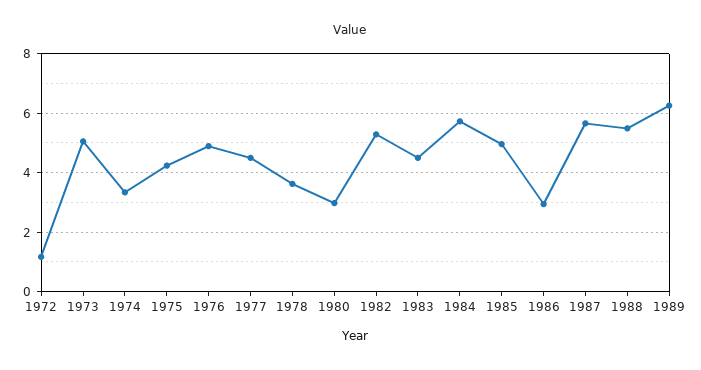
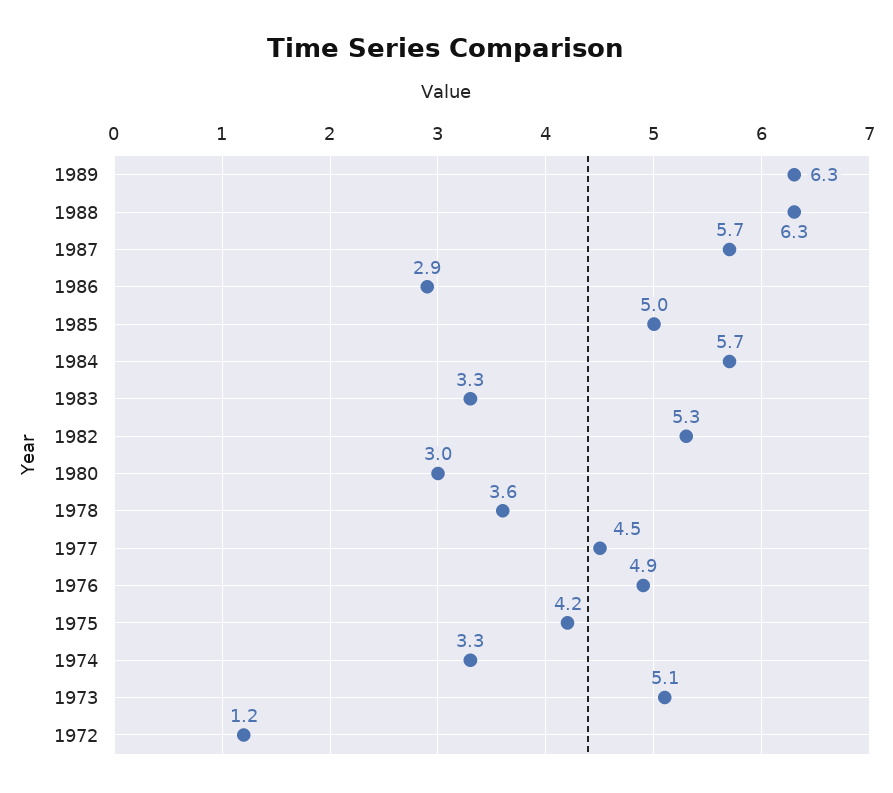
1983: 4.5 -> 3.3
1988: 5.5 -> 6.3

